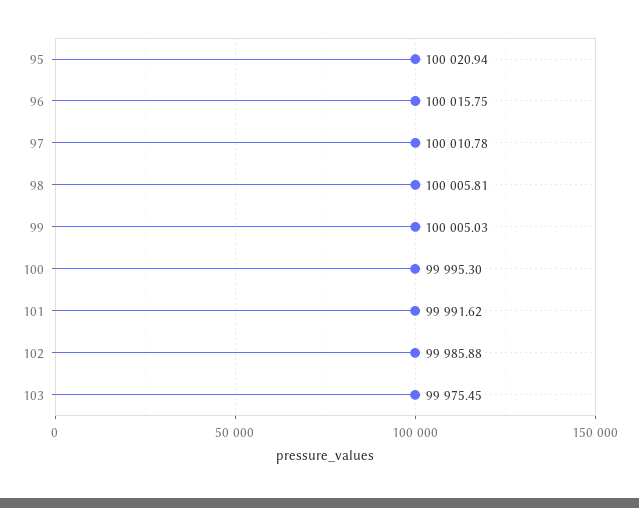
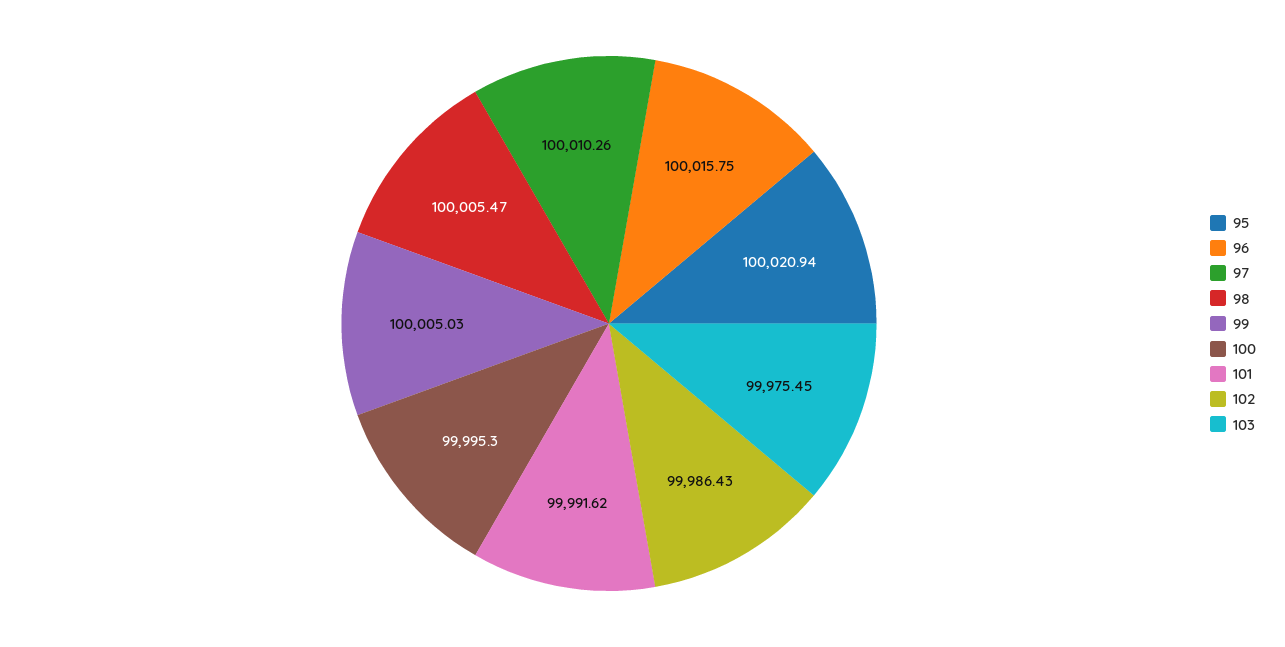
97: 100010.78 -> 100010.26
98: 100005.81 -> 100005.47
102: 99985.88 -> 99986.43

